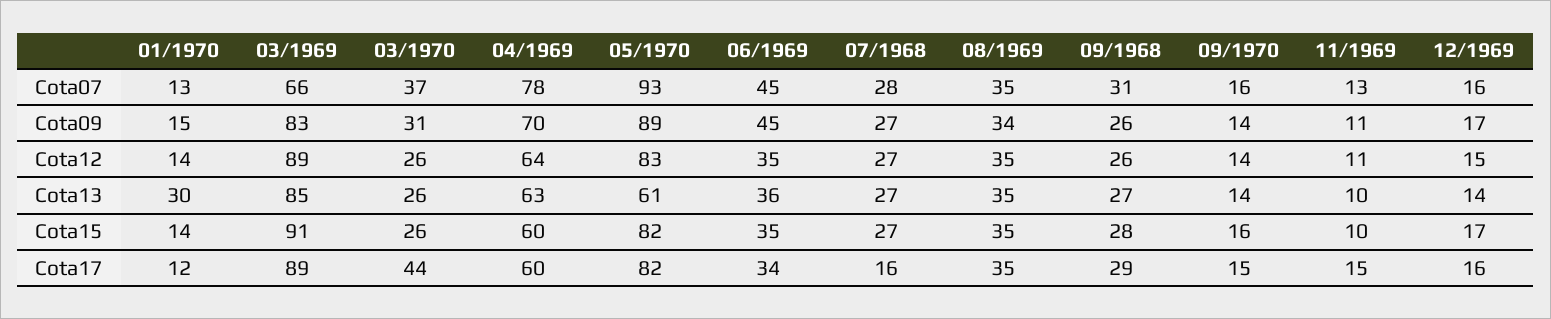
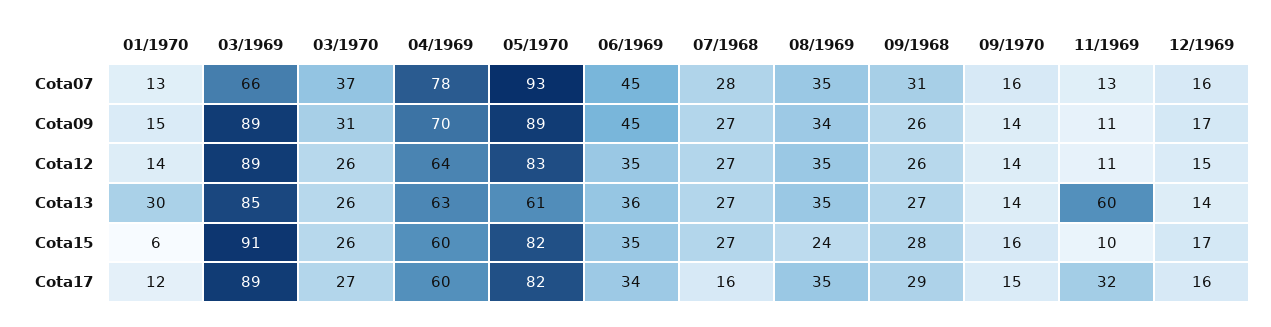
03/1969, Cota09: 83 -> 89
11/1969, Cota13: 10 -> 60
01/1970, Cota15: 14 -> 6
08/1969, Cota15: 35 -> 24
03/1970, Cota17: 44 -> 27
11/1969, Cota17: 15 -> 32

